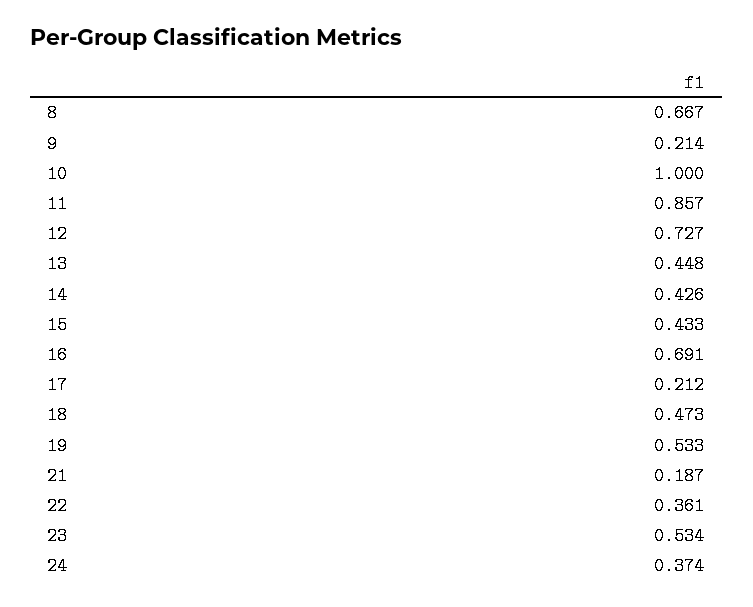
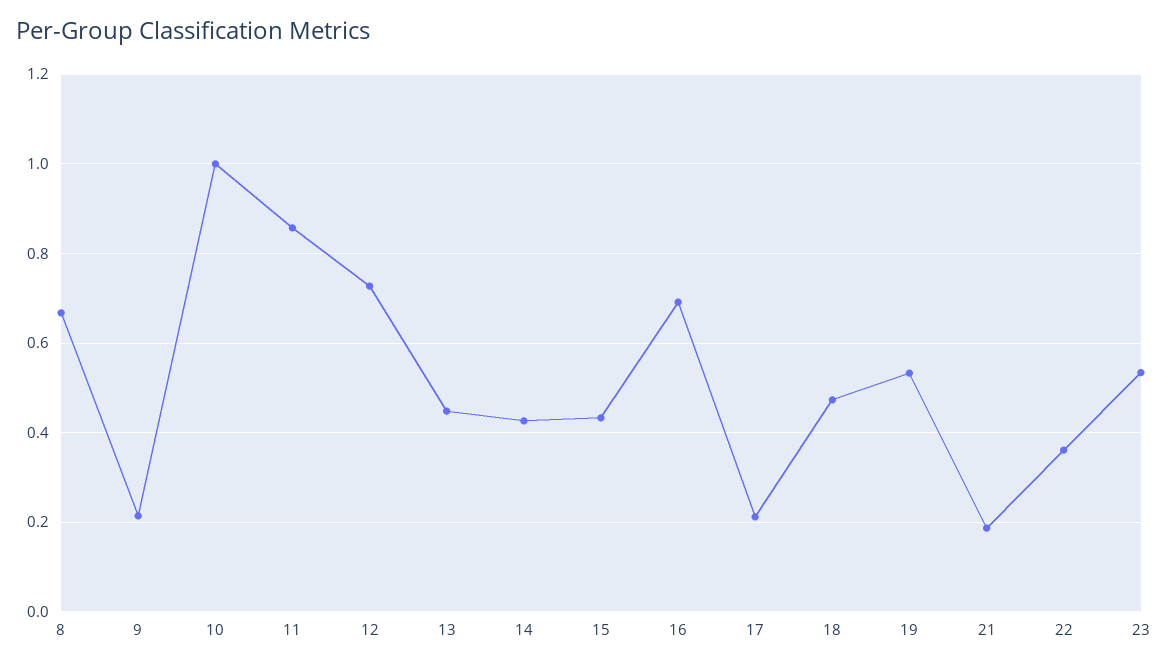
24: 0.374 -> none

